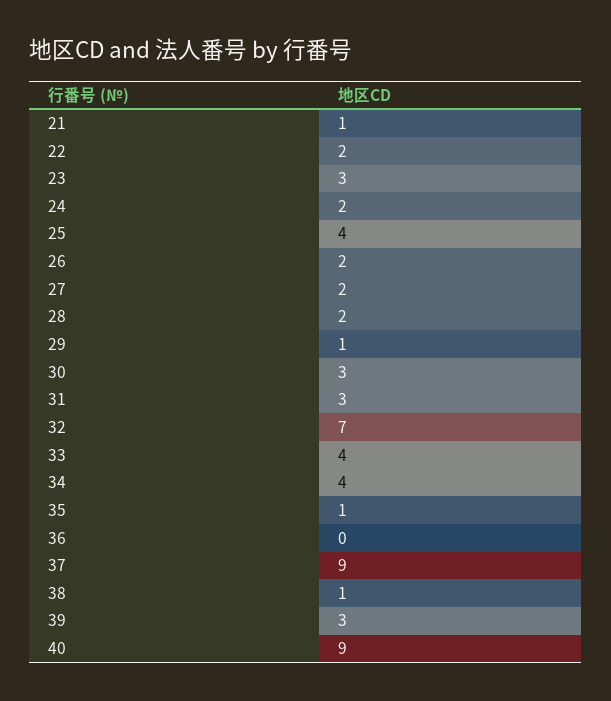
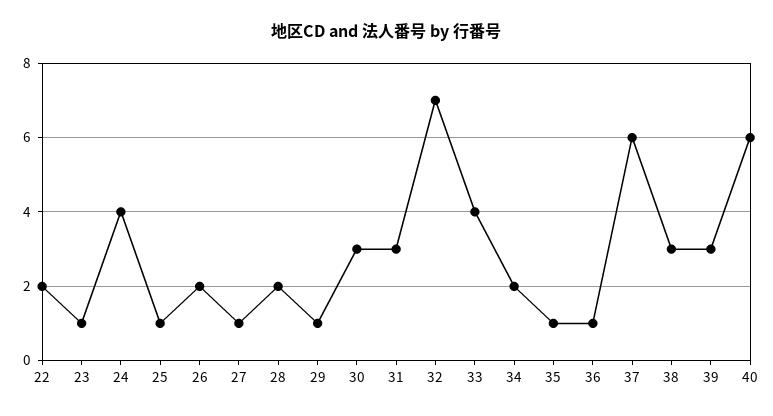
21: 1 -> none
23: 3 -> 1
24: 2 -> 4
25: 4 -> 1
27: 2 -> 1
34: 4 -> 2
36: 0 -> 1
37: 9 -> 6
38: 1 -> 3
40: 9 -> 6

